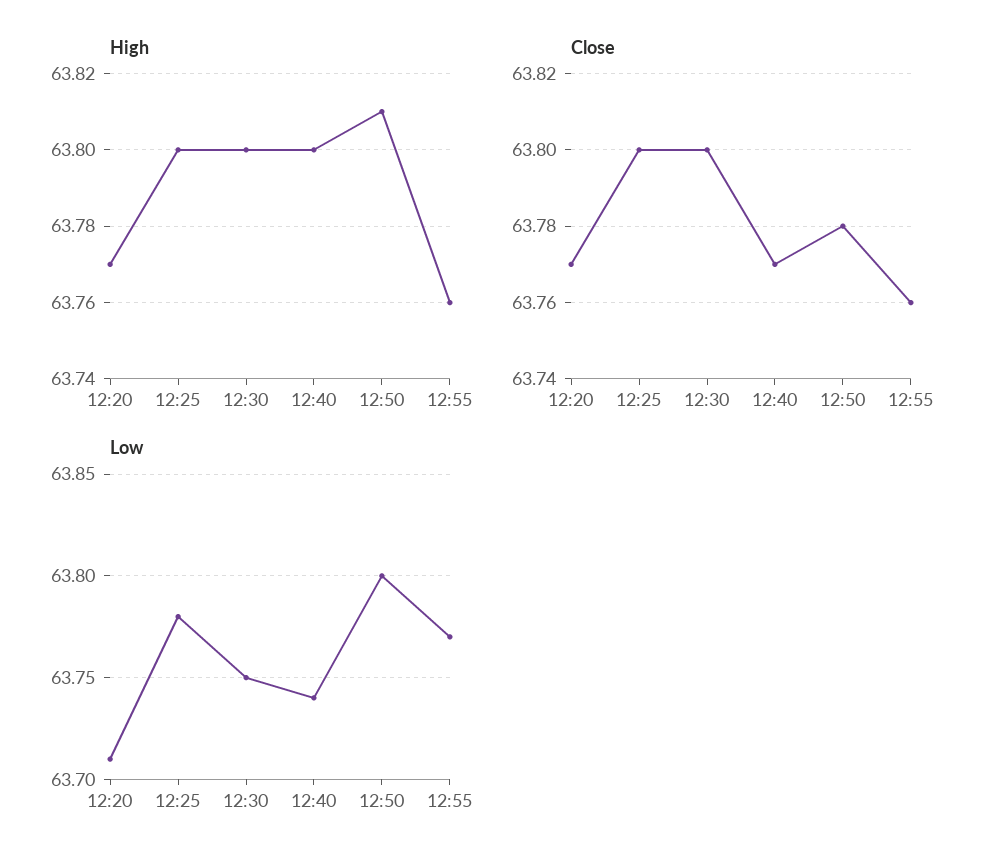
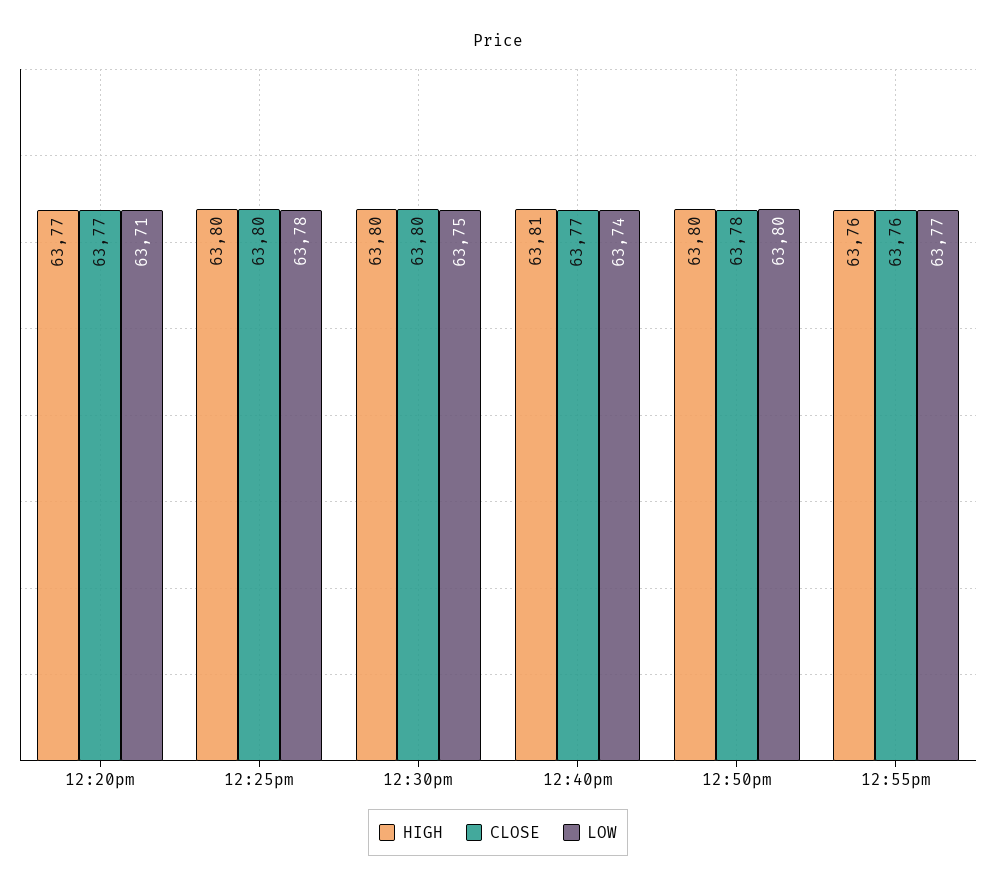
High, 12:40: 63.8 -> 63.81
High, 12:50: 63.81 -> 63.8

